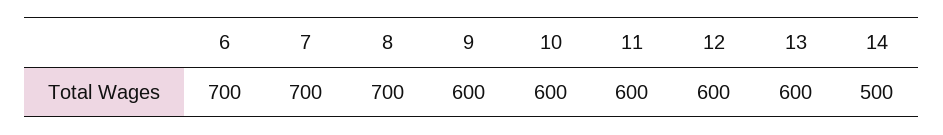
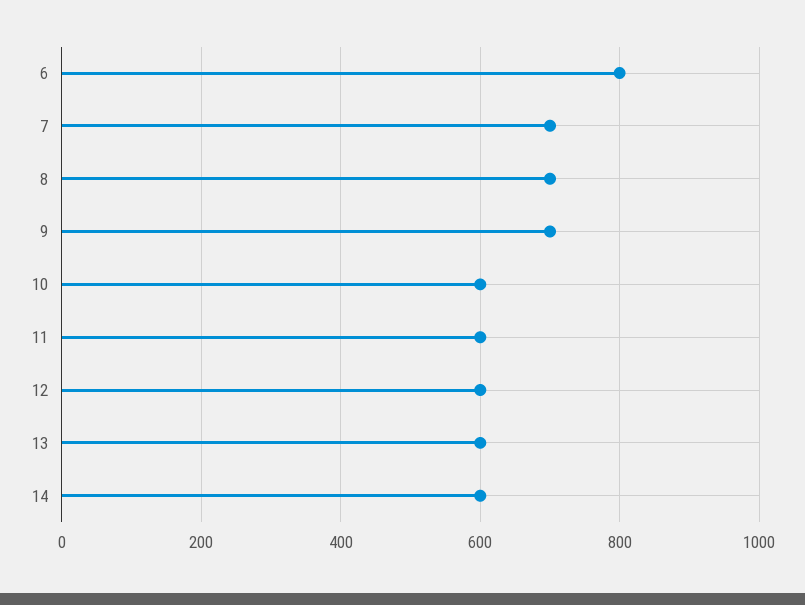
6: 700 -> 800
9: 600 -> 700
14: 500 -> 600

